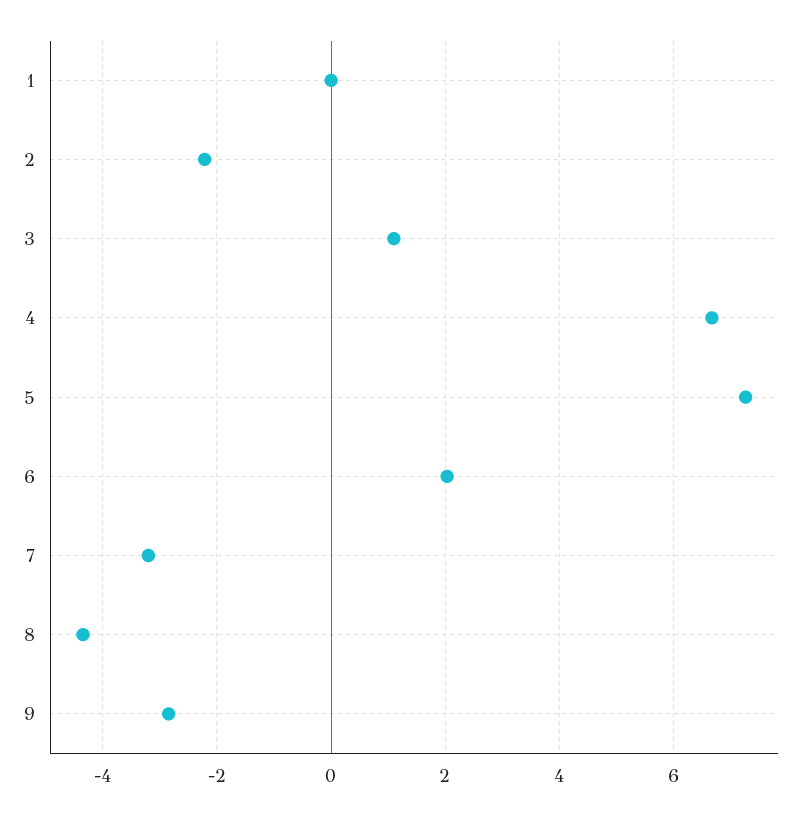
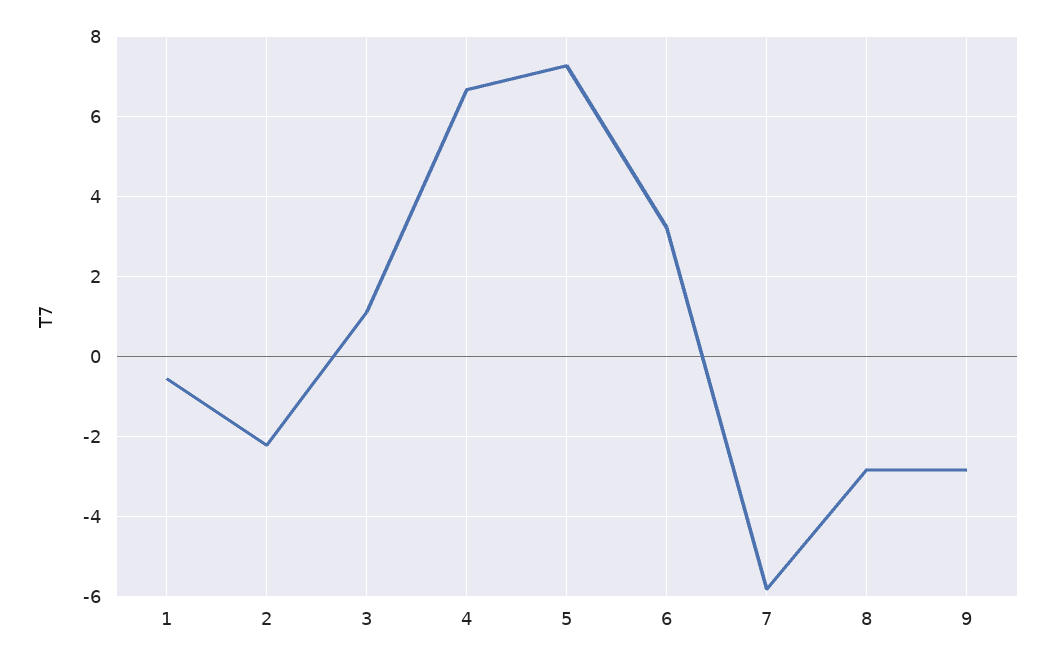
1: 0 -> -0.6
6: 2 -> 3.2
7: -3.2 -> -5.8
8: -4.4 -> -2.8

